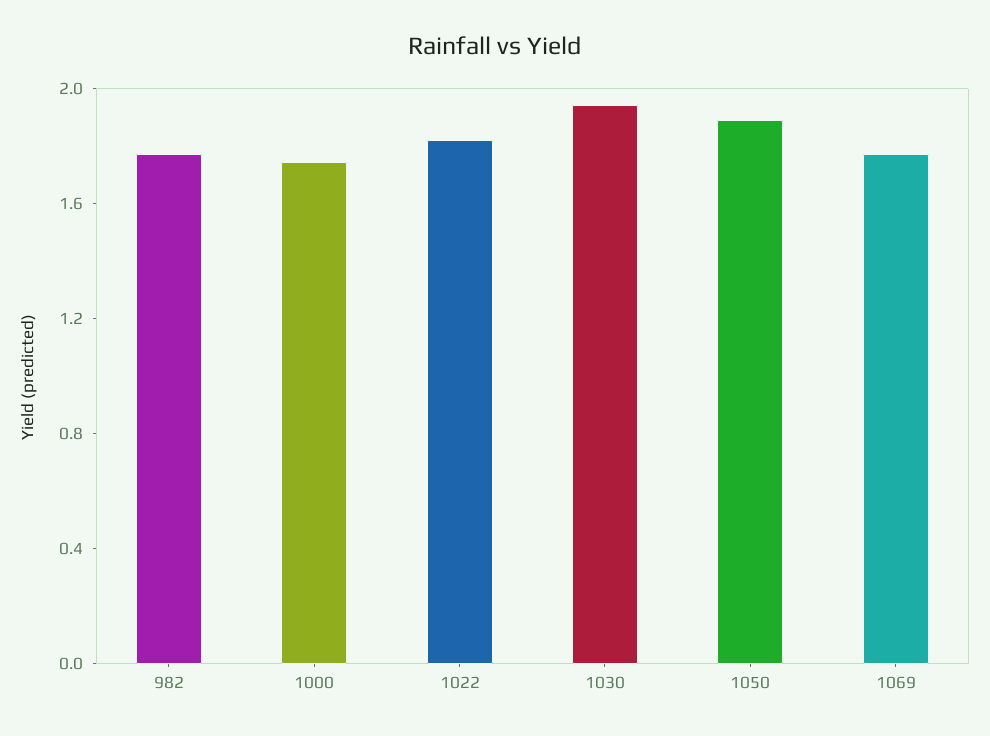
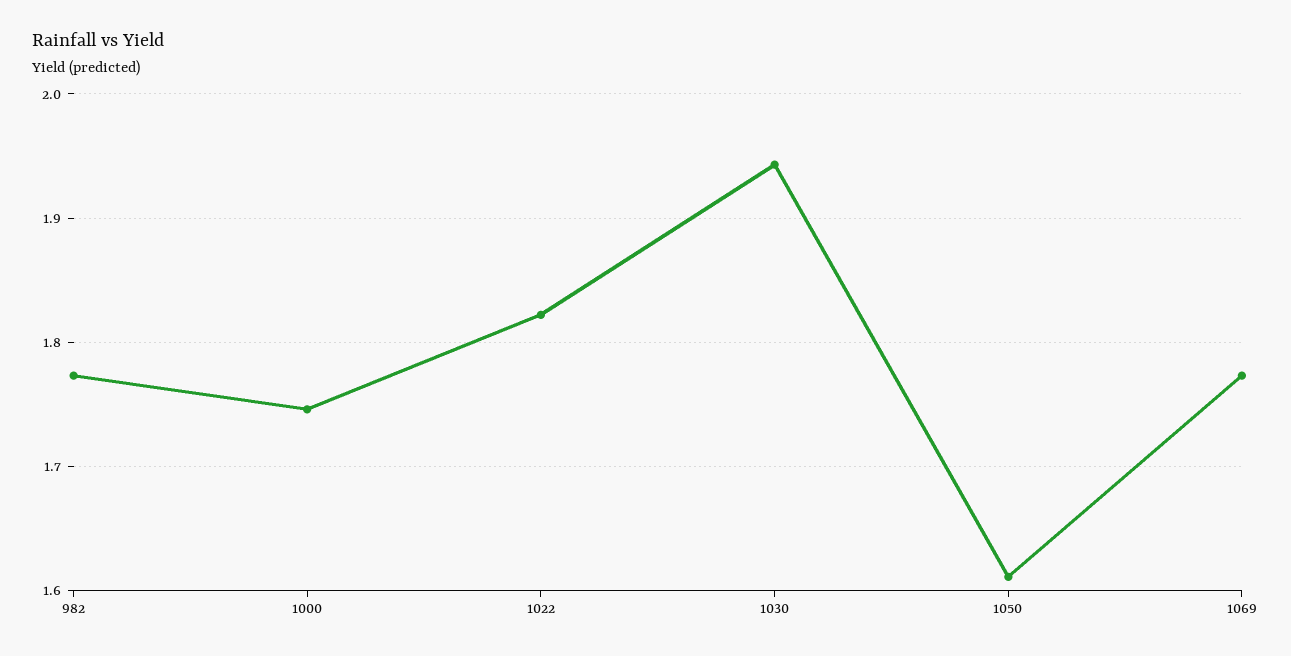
1050: 1.9 -> 1.61

